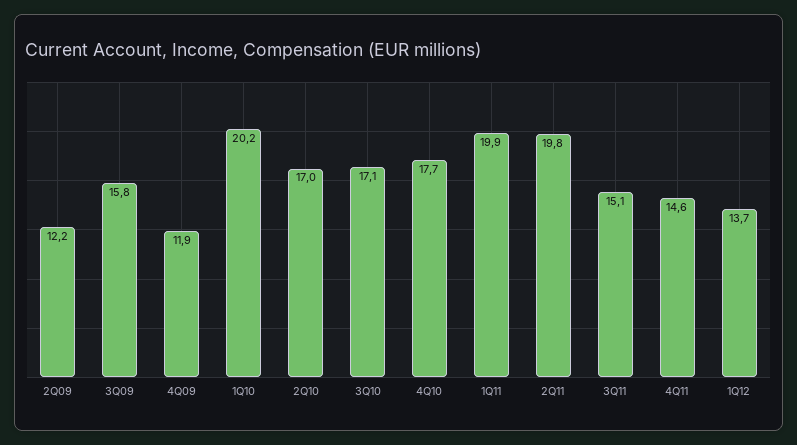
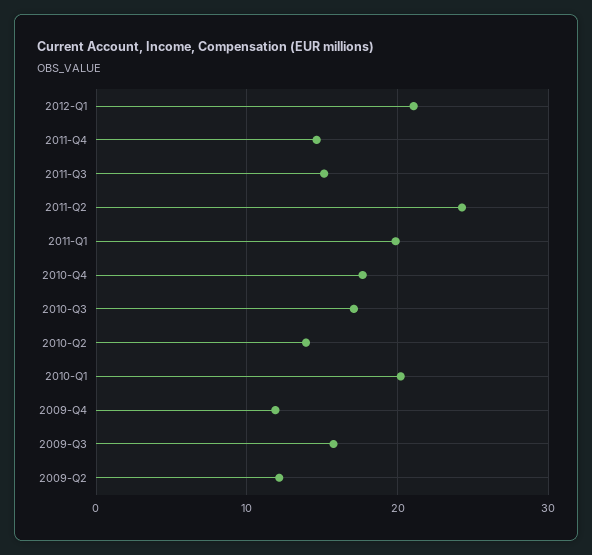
2Q10: 17 -> 14
2Q11: 19.8 -> 24
1Q12: 13.7 -> 21

